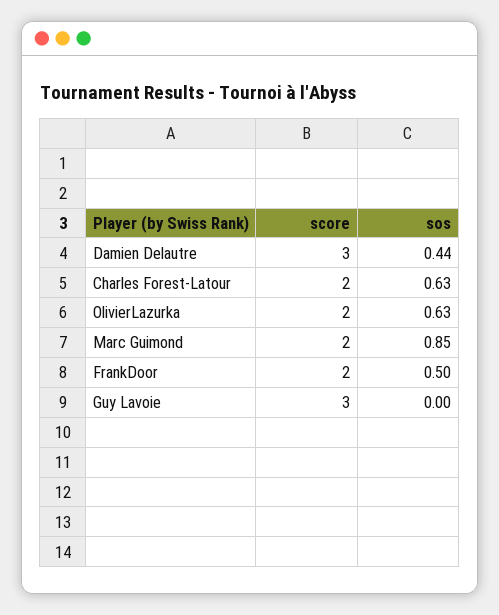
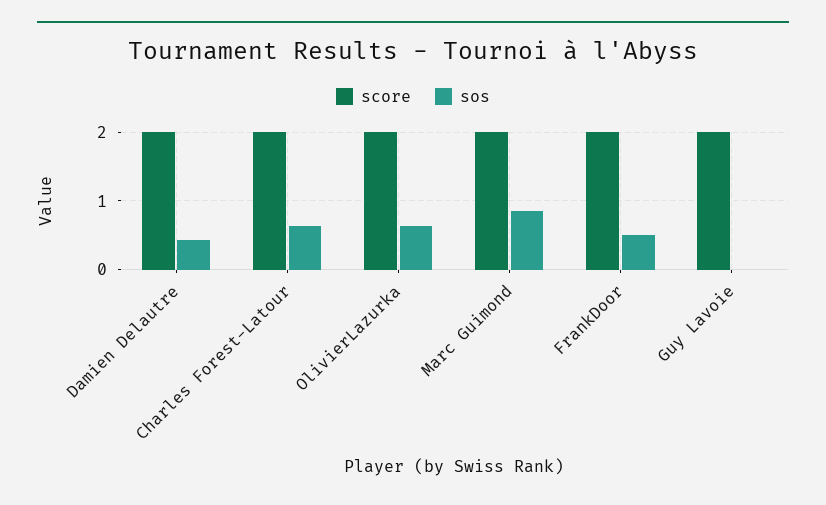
score, Damien Delautre: 3 -> 2
score, Guy Lavoie: 3 -> 2

